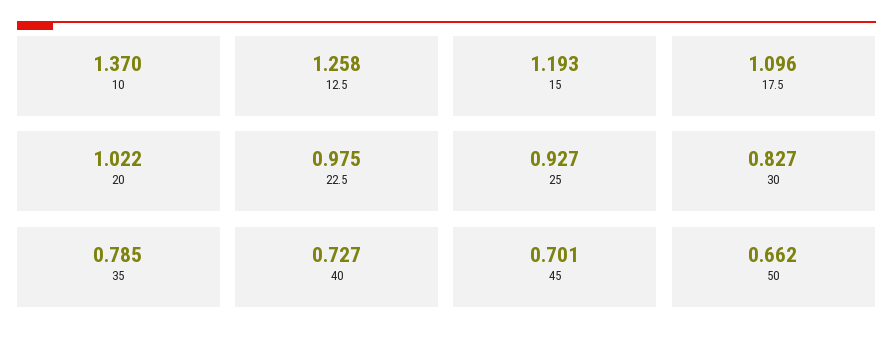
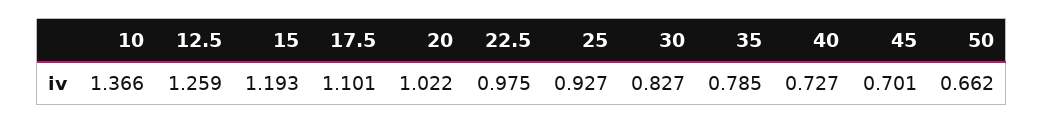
10: 1.37 -> 1.366
12.5: 1.258 -> 1.259
17.5: 1.096 -> 1.101

